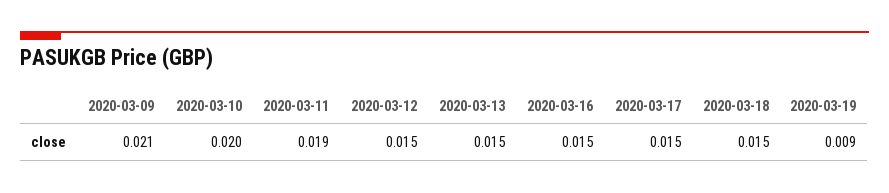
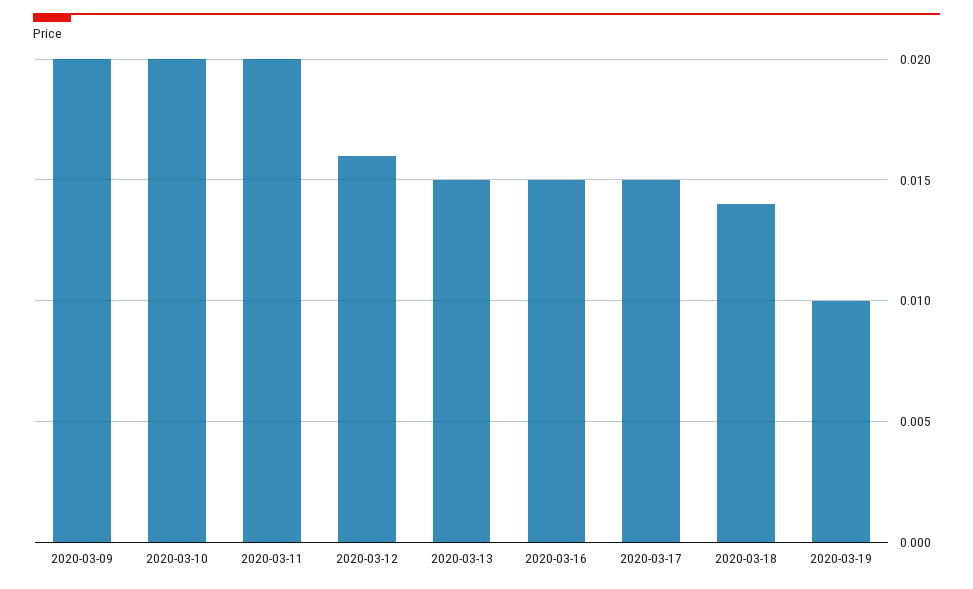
2020-03-09: 0.021 -> 0.02
2020-03-11: 0.019 -> 0.02
2020-03-12: 0.015 -> 0.016
2020-03-18: 0.015 -> 0.014
2020-03-19: 0.009 -> 0.01

